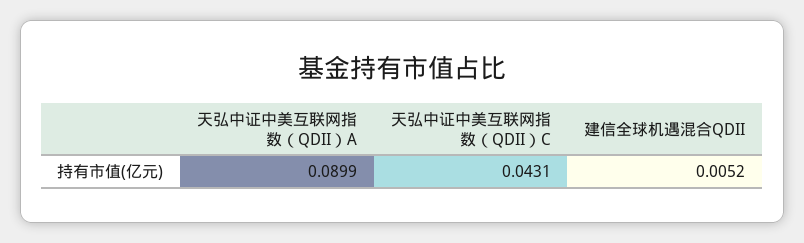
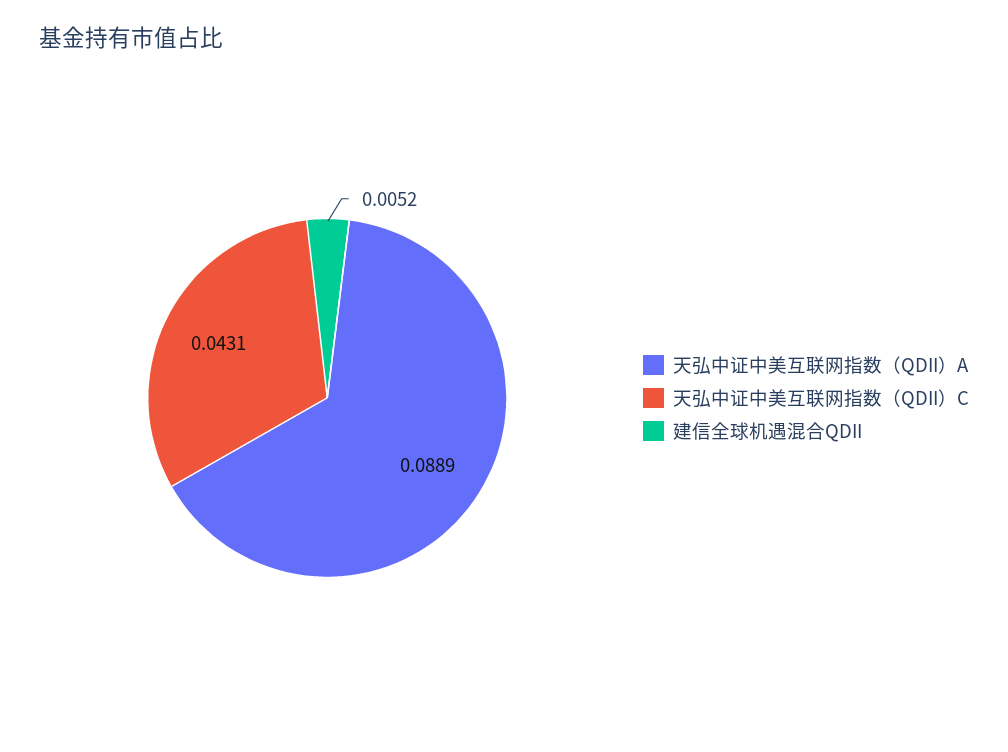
天弘中证中美互联网指数（QDII）A: 0.0899 -> 0.0889

